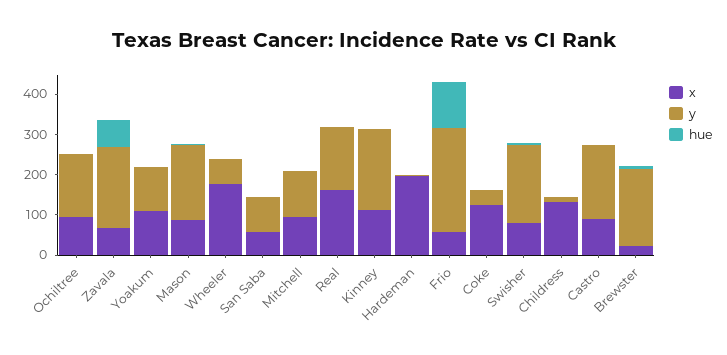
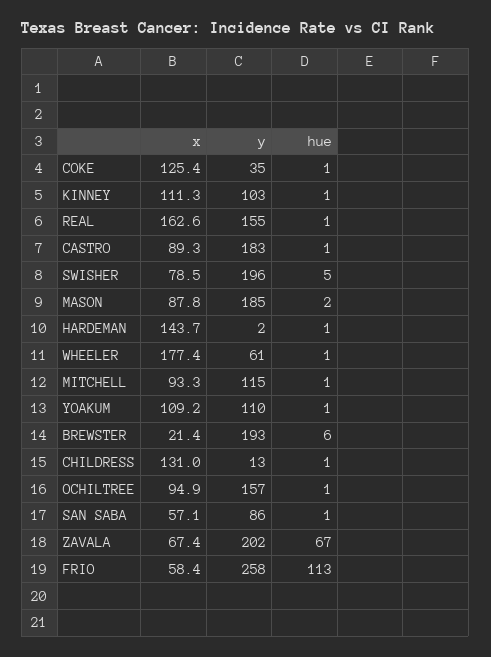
y, Kinney: 200 -> 103
x, Hardeman: 200 -> 143.7

